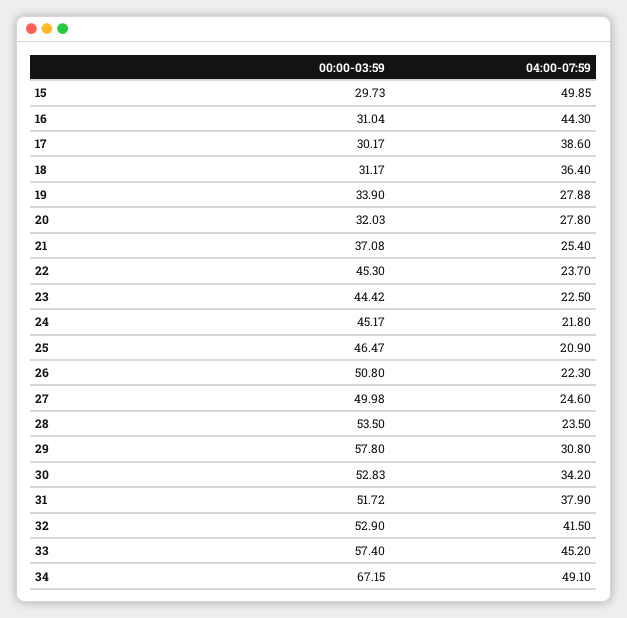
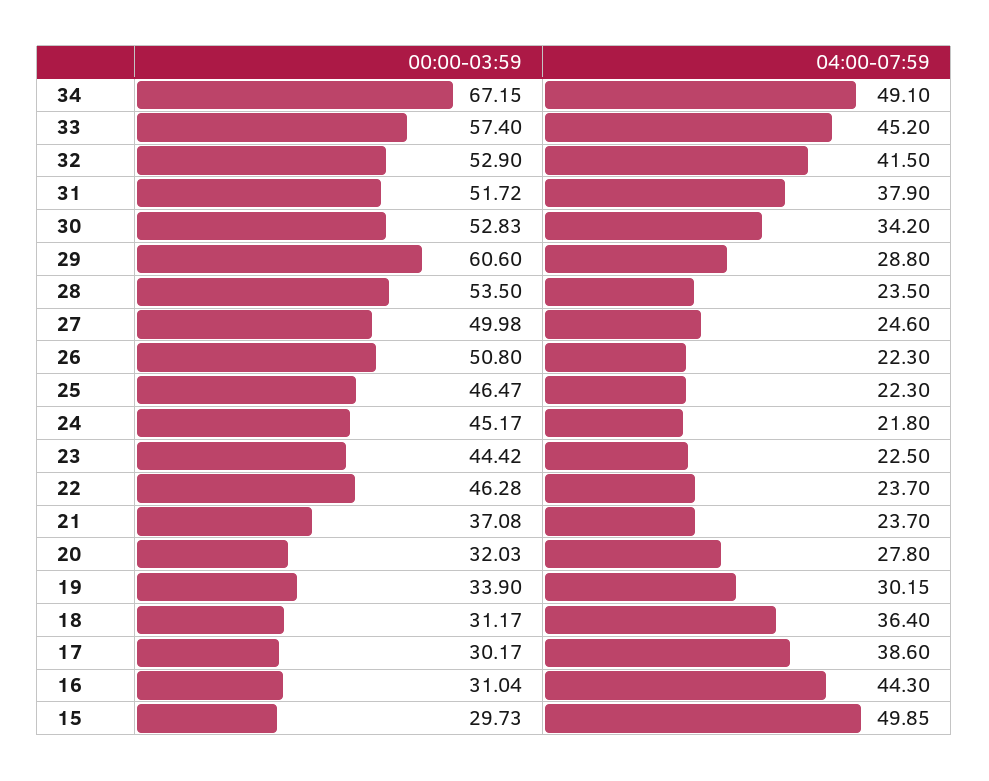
04:00-07:59, 19: 27.88 -> 30.15
04:00-07:59, 21: 25.4 -> 23.7
00:00-03:59, 22: 45.3 -> 46.28
04:00-07:59, 25: 20.9 -> 22.3
00:00-03:59, 29: 57.8 -> 60.6
04:00-07:59, 29: 30.8 -> 28.8

